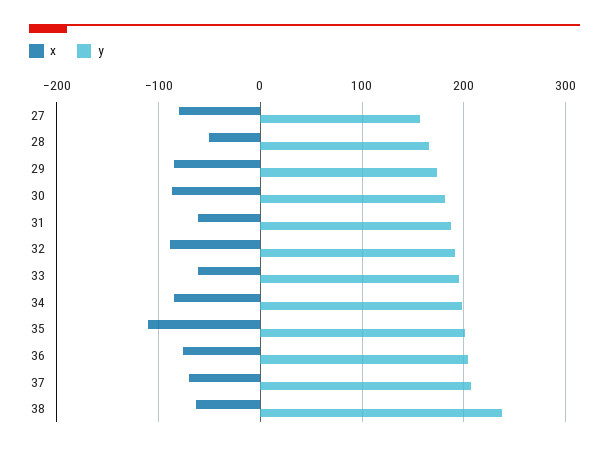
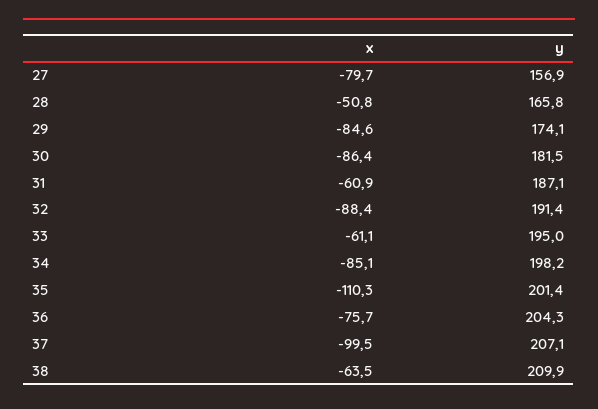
x, 37: -70 -> -99.5
y, 38: 240 -> 209.9

